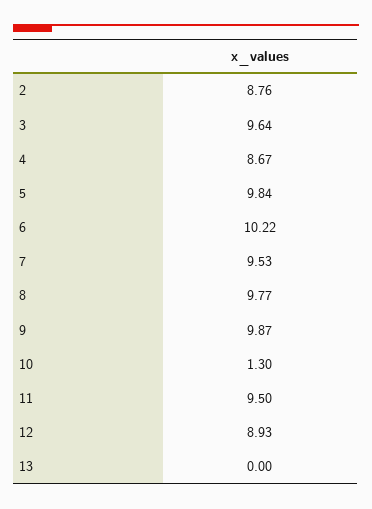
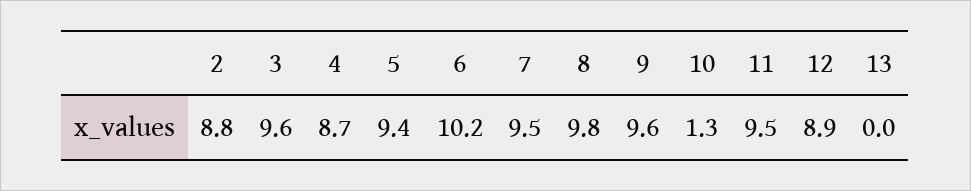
5: 9.84 -> 9.4
9: 9.87 -> 9.6

